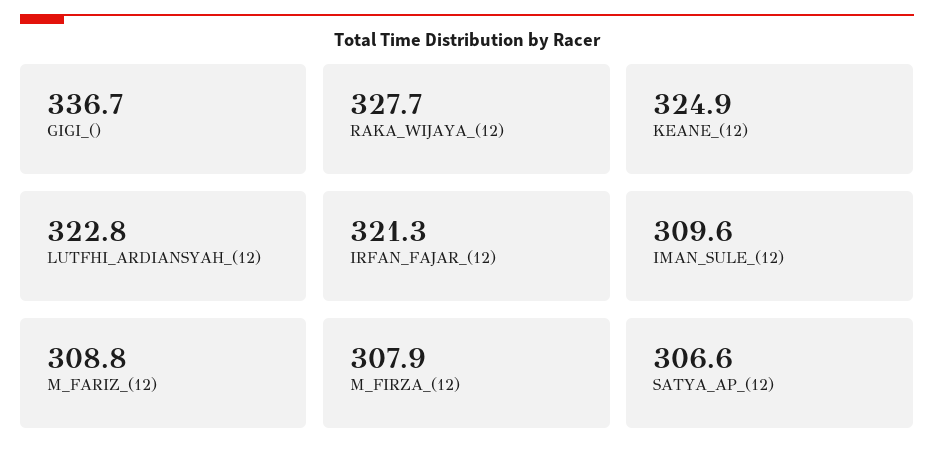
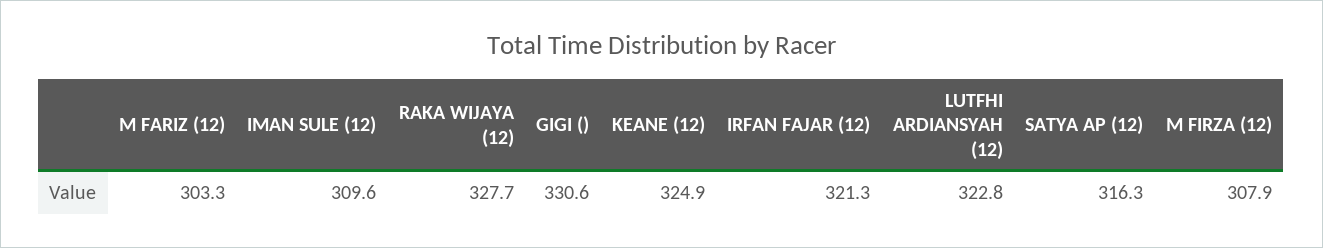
GIGI_(): 336.7 -> 330.6
M_FARIZ_(12): 308.8 -> 303.3
SATYA_AP_(12): 306.6 -> 316.3

